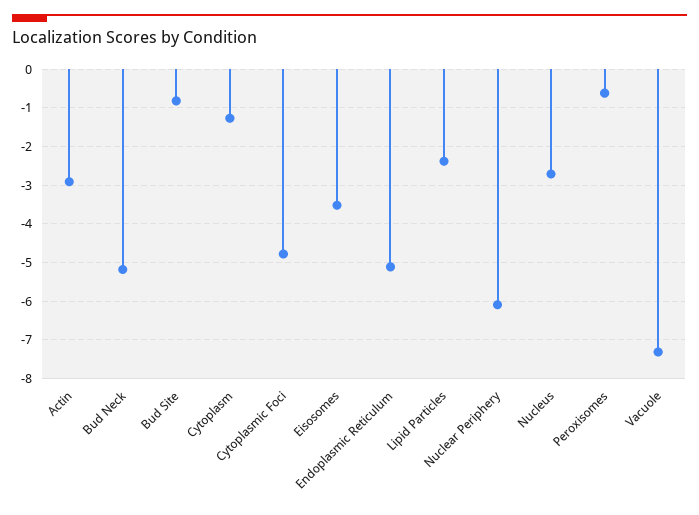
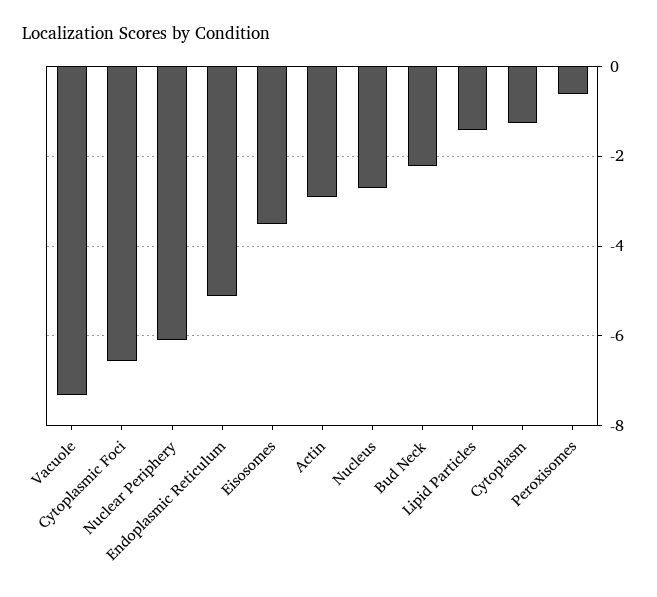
Bud Neck: -5.2 -> -2.2
Bud Site: -0.8 -> none
Cytoplasmic Foci: -4.8 -> -6.6
Lipid Particles: -2.4 -> -1.4

